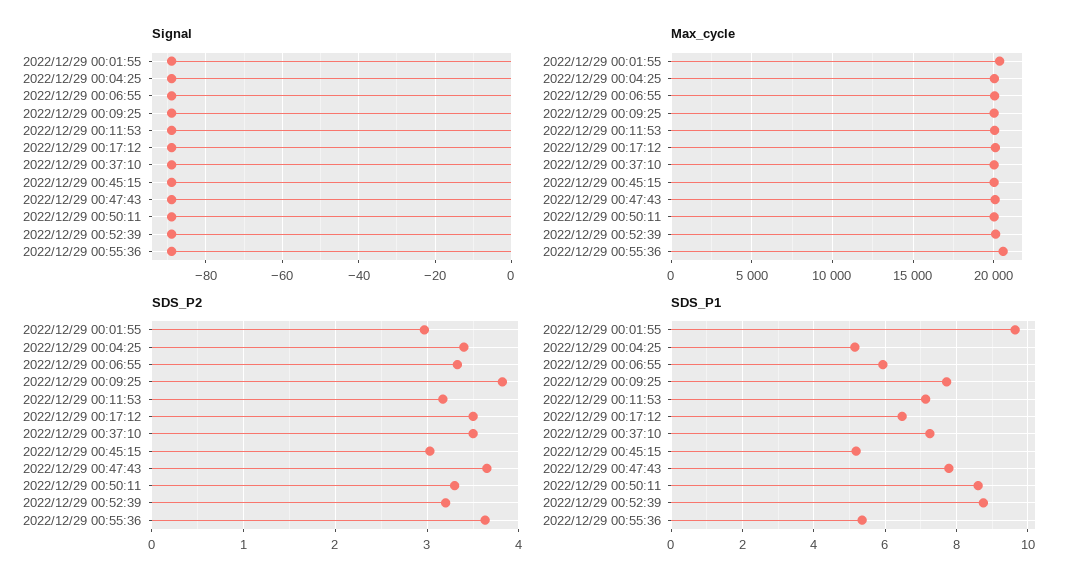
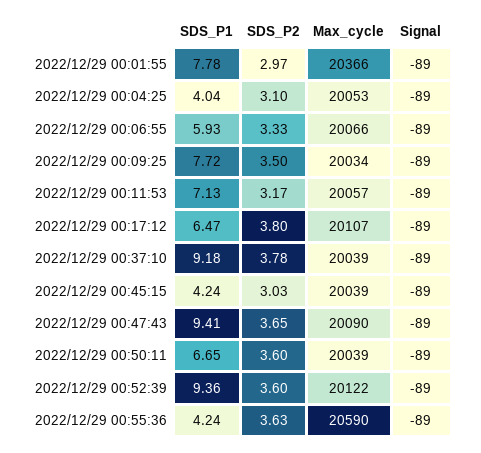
SDS_P2, 2022/12/29 00:04:25: 3.4 -> 3.1
SDS_P2, 2022/12/29 00:09:25: 3.8 -> 3.5
SDS_P2, 2022/12/29 00:17:12: 3.5 -> 3.8
SDS_P2, 2022/12/29 00:37:10: 3.5 -> 3.78
SDS_P2, 2022/12/29 00:50:11: 3.3 -> 3.6
SDS_P2, 2022/12/29 00:52:39: 3.2 -> 3.6
SDS_P1, 2022/12/29 00:01:55: 9.6 -> 7.78
SDS_P1, 2022/12/29 00:04:25: 5.2 -> 4.04
SDS_P1, 2022/12/29 00:37:10: 7.2 -> 9.18
SDS_P1, 2022/12/29 00:45:15: 5.2 -> 4.24
SDS_P1, 2022/12/29 00:47:43: 7.8 -> 9.41
SDS_P1, 2022/12/29 00:50:11: 8.6 -> 6.65
SDS_P1, 2022/12/29 00:52:39: 8.8 -> 9.36
SDS_P1, 2022/12/29 00:55:36: 5.4 -> 4.24

